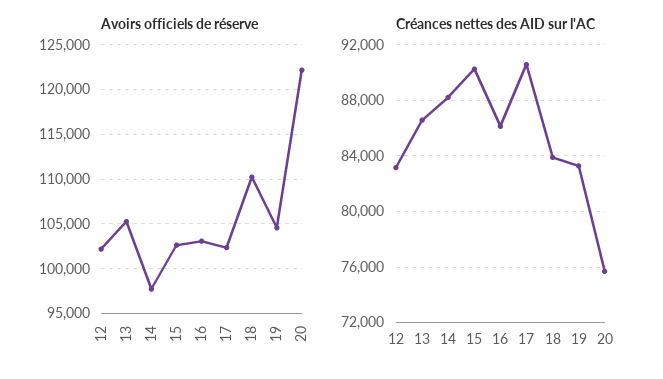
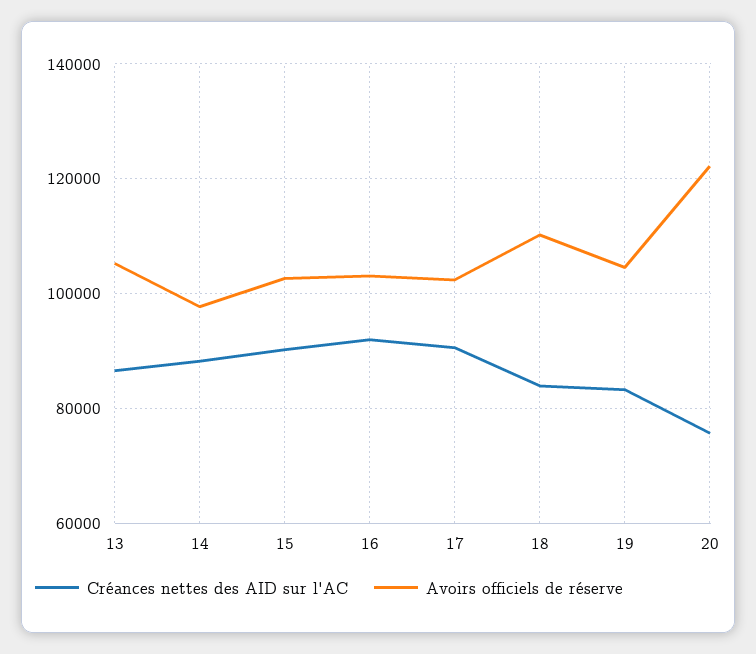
Avoirs officiels de réserve, 12: 102000 -> none
Créances nettes des AID sur l'AC, 12: 83000 -> none
Créances nettes des AID sur l'AC, 16: 86000 -> 92000

